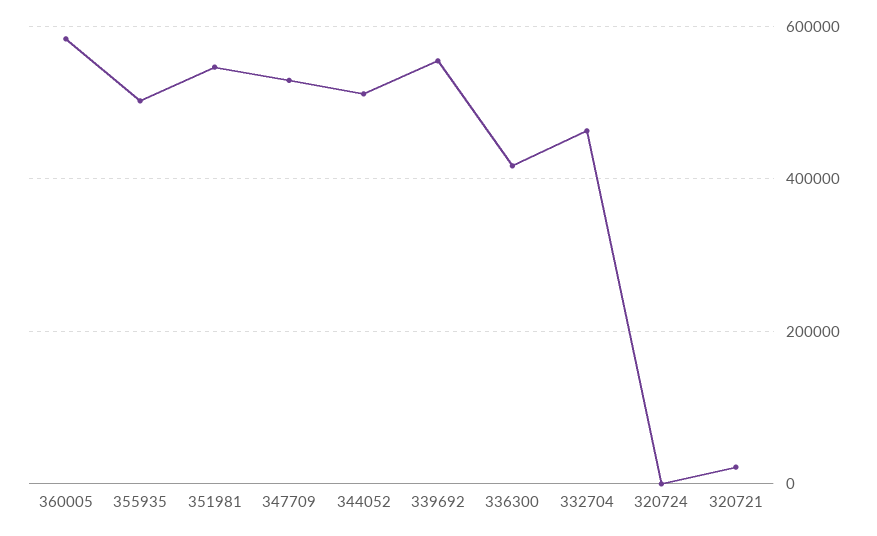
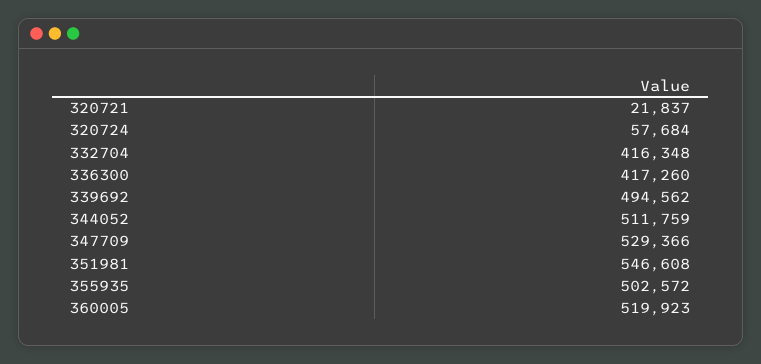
360005: 580000 -> 519923
339692: 560000 -> 494562
332704: 460000 -> 416348
320724: 0 -> 57684

